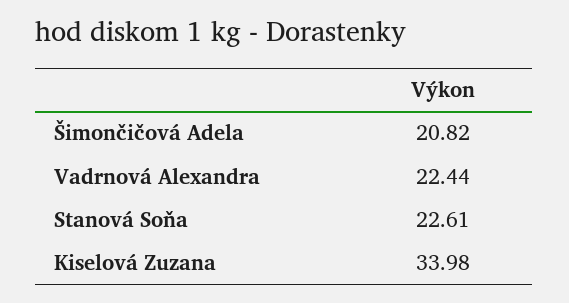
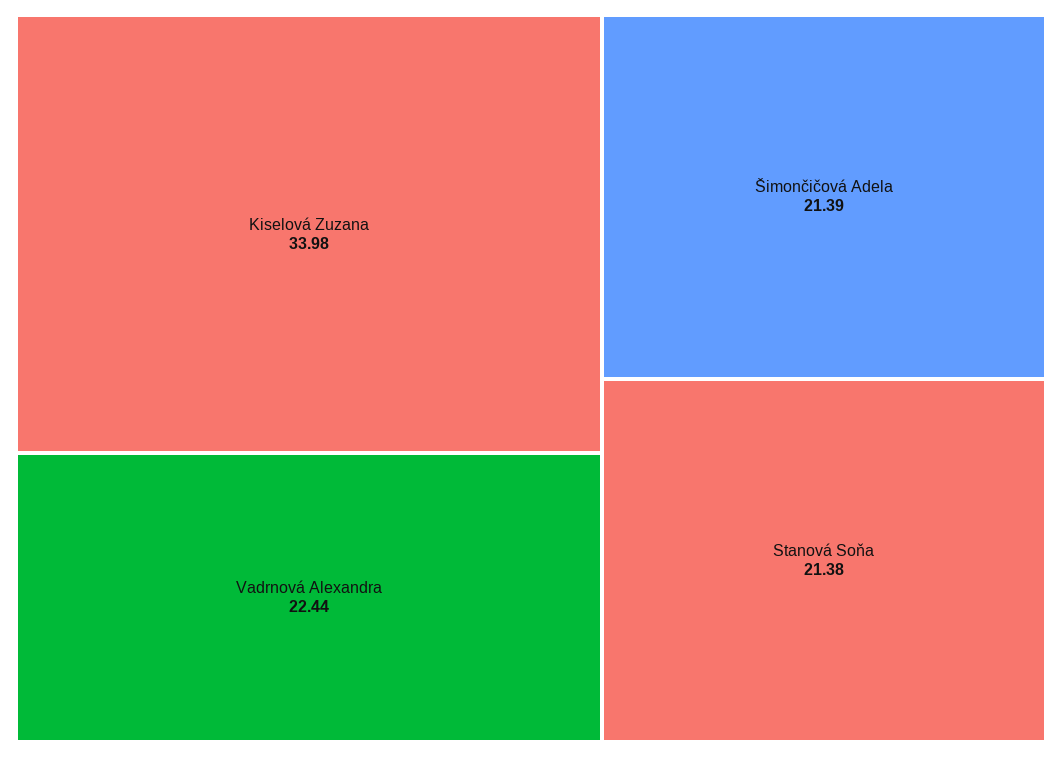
Šimončičová Adela: 20.82 -> 21.39
Stanová Soňa: 22.61 -> 21.38

